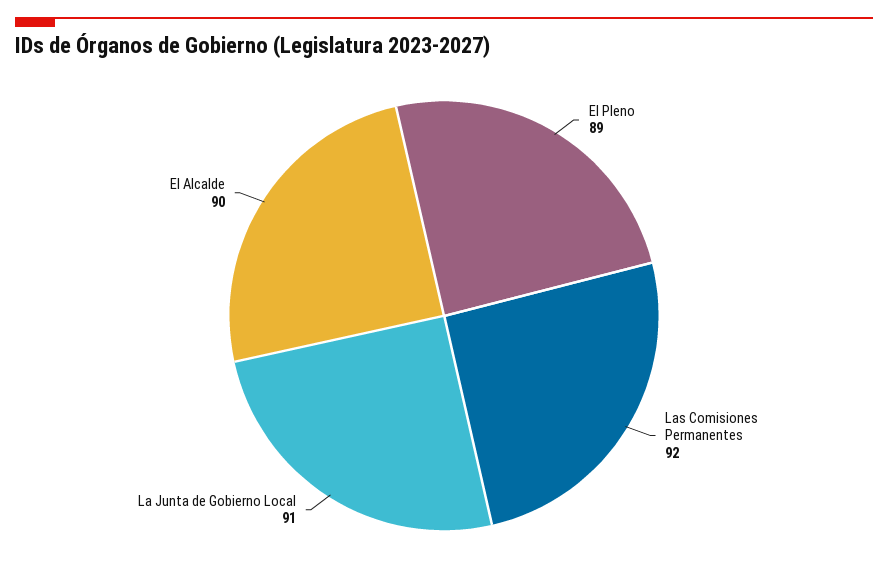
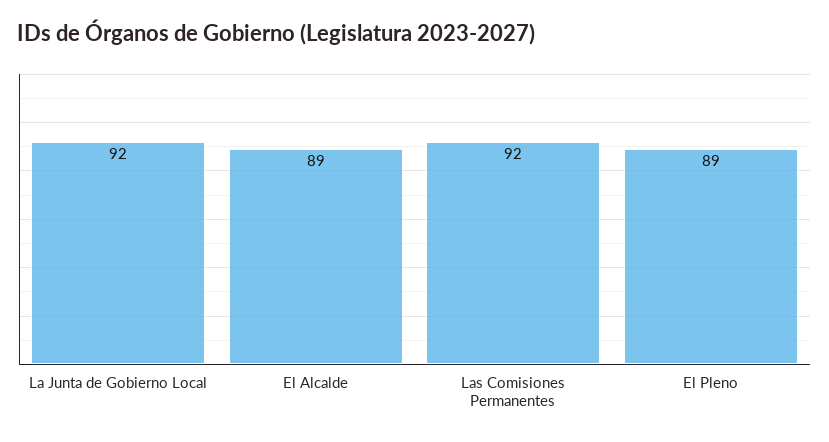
La Junta de Gobierno Local: 91 -> 92
El Alcalde: 90 -> 89

